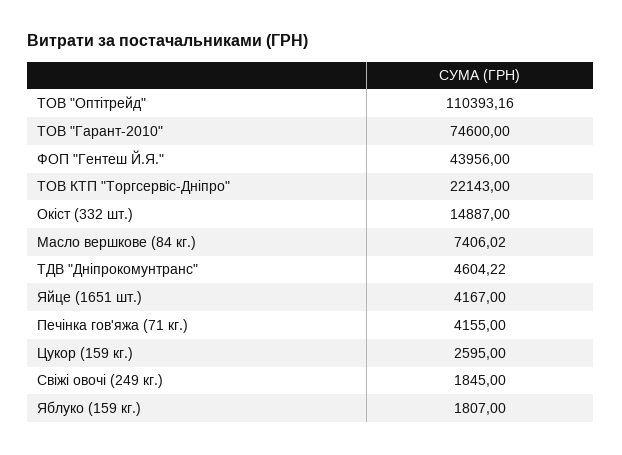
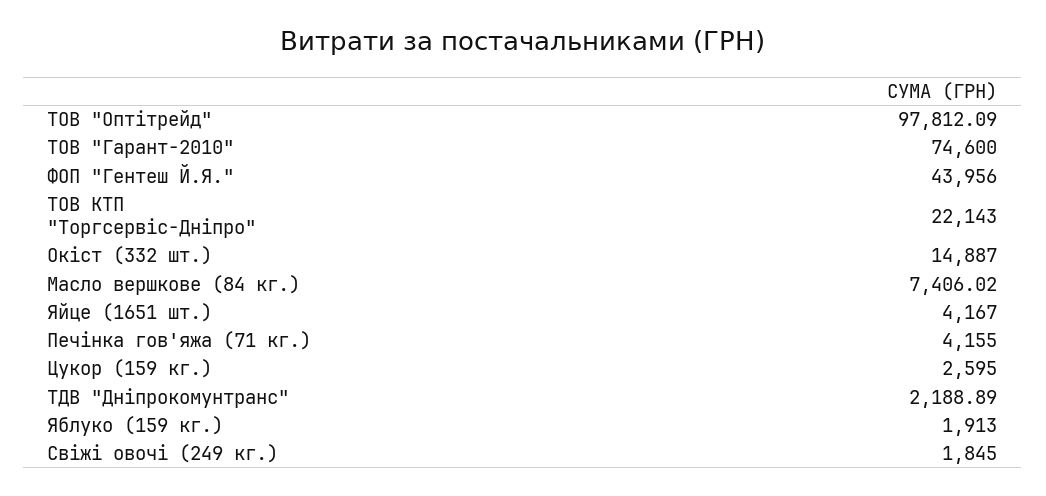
ТОВ "Оптітрейд": 110393.16 -> 97812.09
ТДВ "Дніпрокомунтранс": 4604.22 -> 2188.89
Яблуко (159 кг.): 1807 -> 1913

